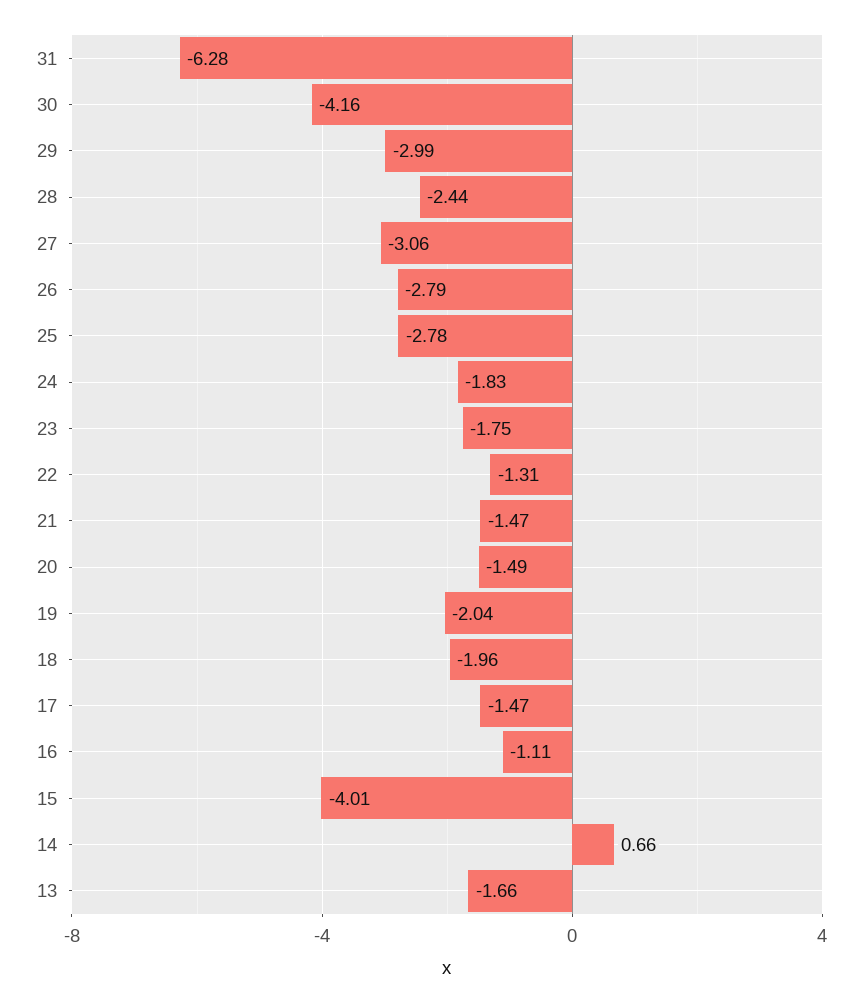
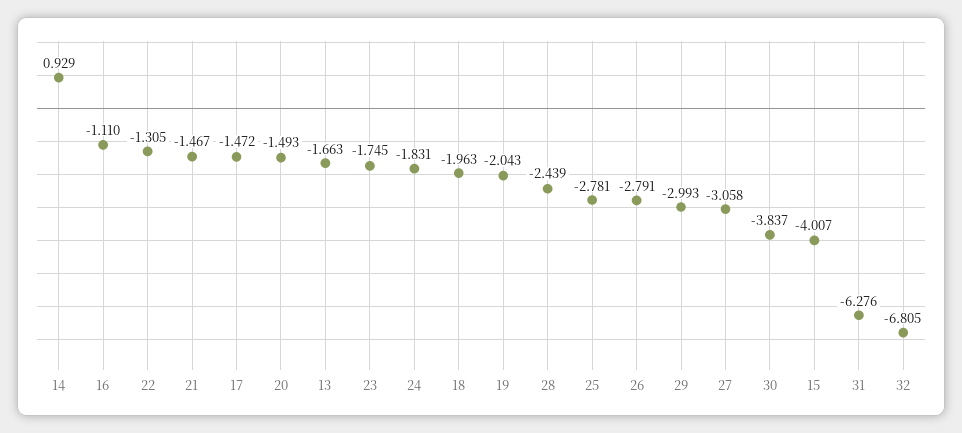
30: -4.16 -> -3.837
14: 0.66 -> 0.929
32: none -> -6.805

